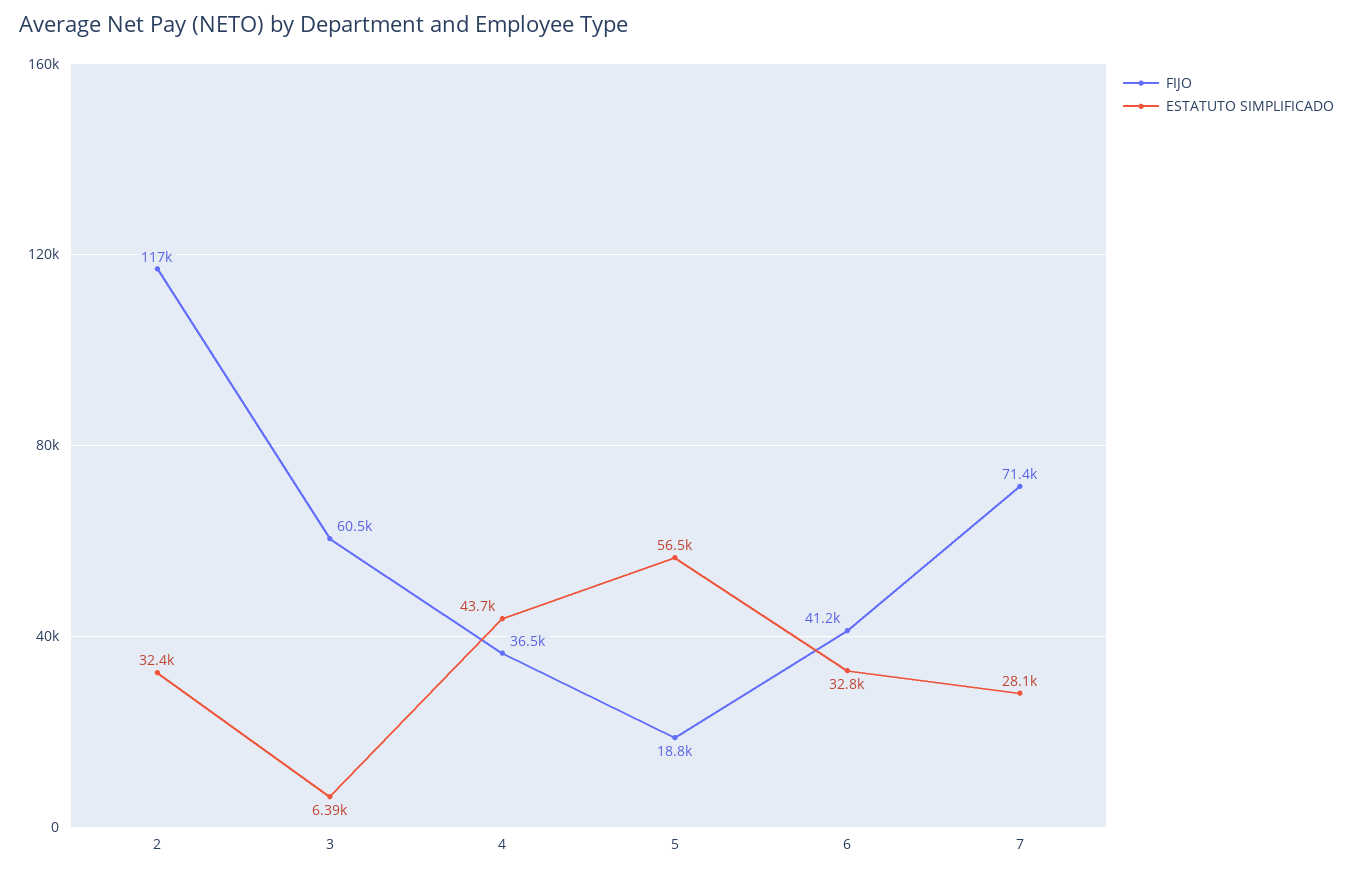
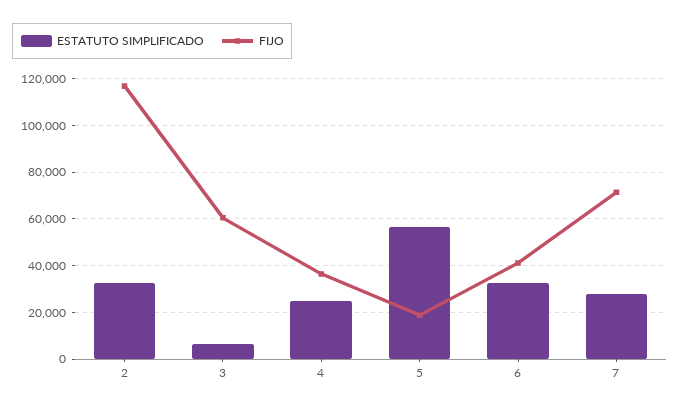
ESTATUTO SIMPLIFICADO, 4: 43700 -> 25000

